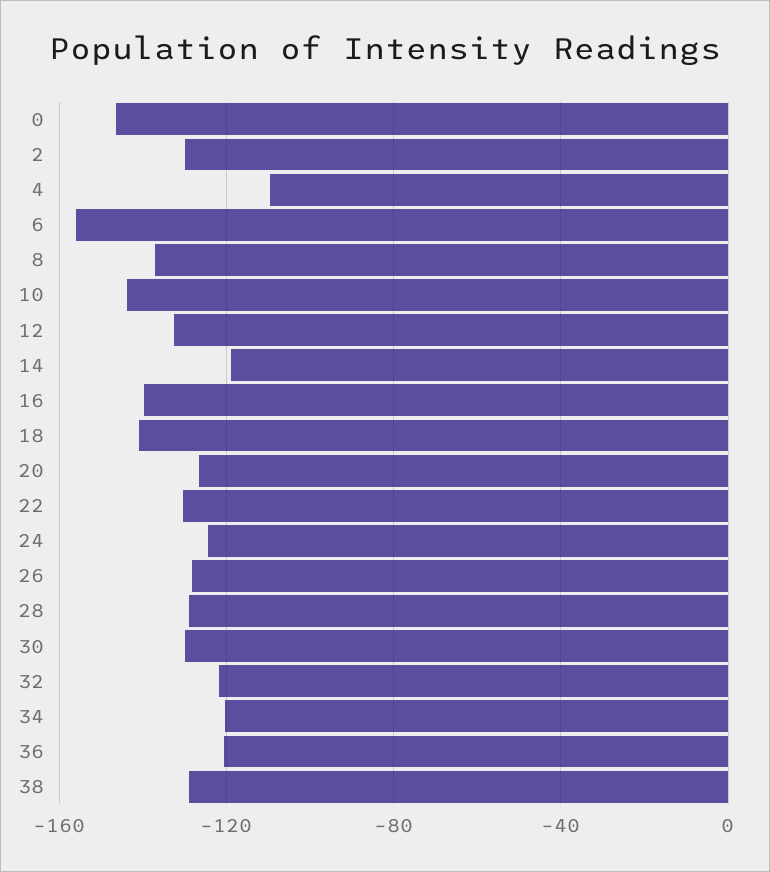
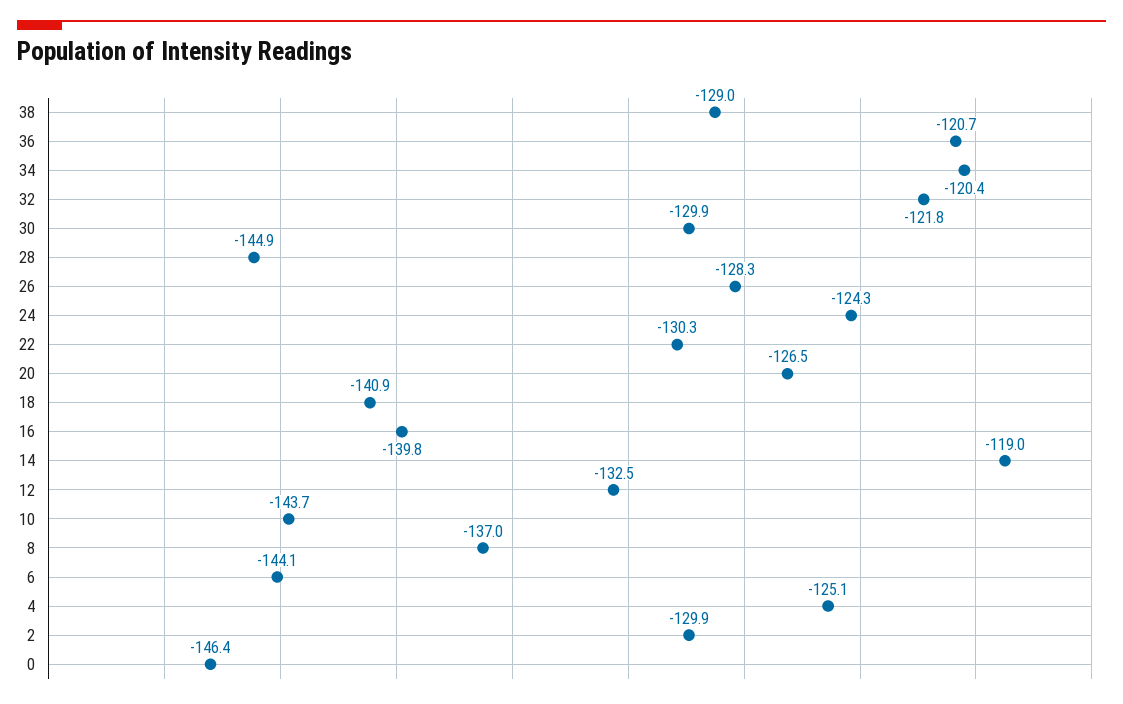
4: -110 -> -125.1
6: -155 -> -144.1
28: -130 -> -144.9

